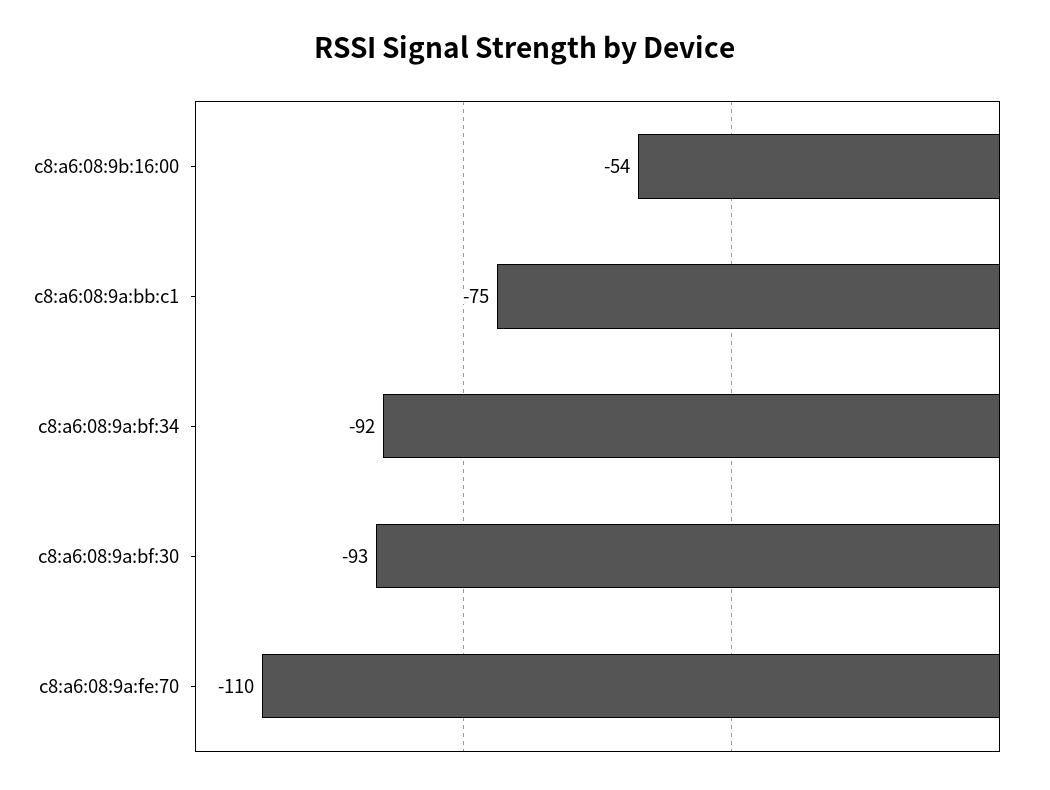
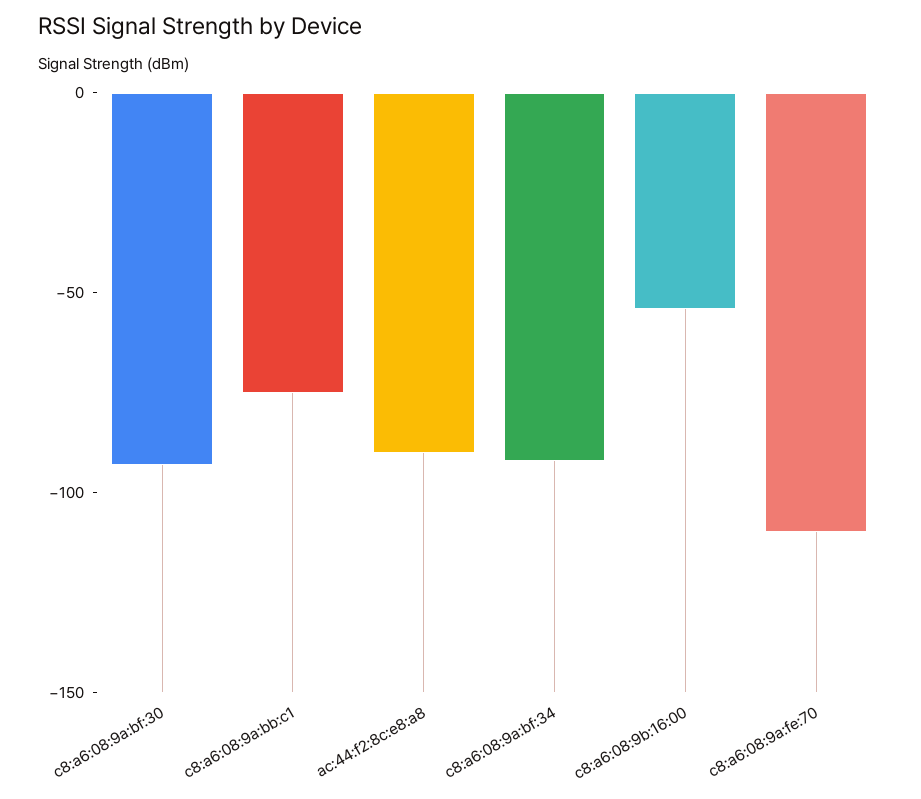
ac:44:f2:8c:e8:a8: none -> -90

